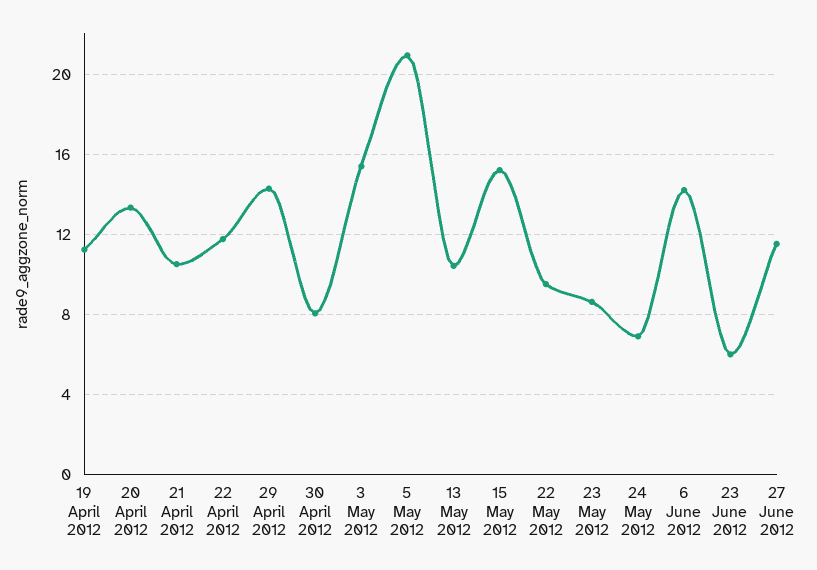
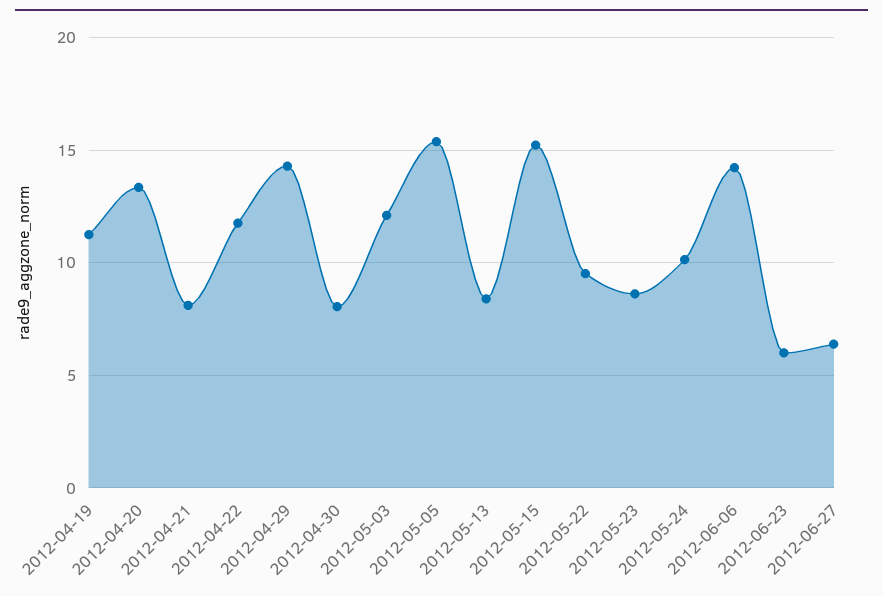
21 April 2012: 10.5 -> 8
3 May 2012: 15.5 -> 12
5 May 2012: 21 -> 15.5
13 May 2012: 10.5 -> 8.5
24 May 2012: 7 -> 10
27 June 2012: 11.5 -> 6.5

